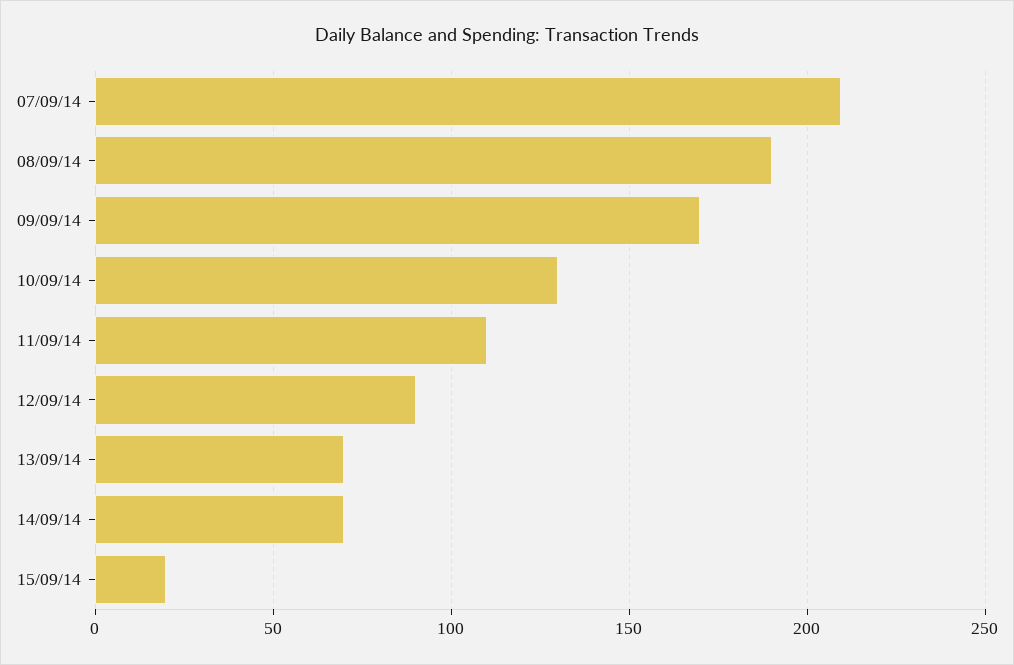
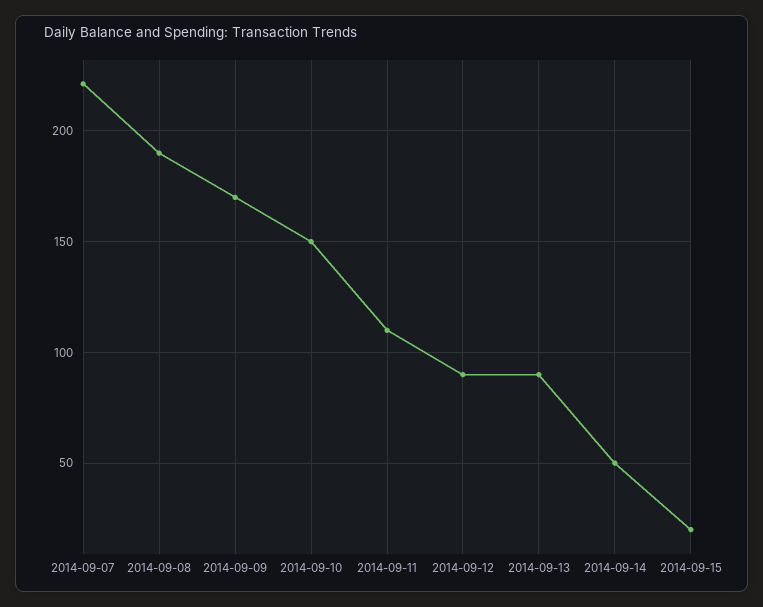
07/09/14: 210 -> 220
10/09/14: 130 -> 150
13/09/14: 70 -> 90
14/09/14: 70 -> 50

